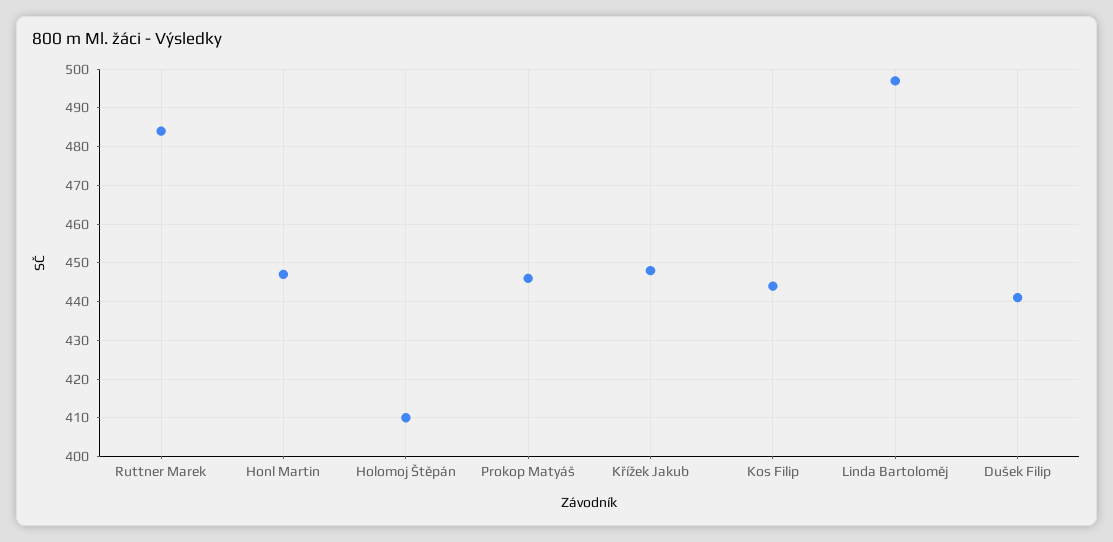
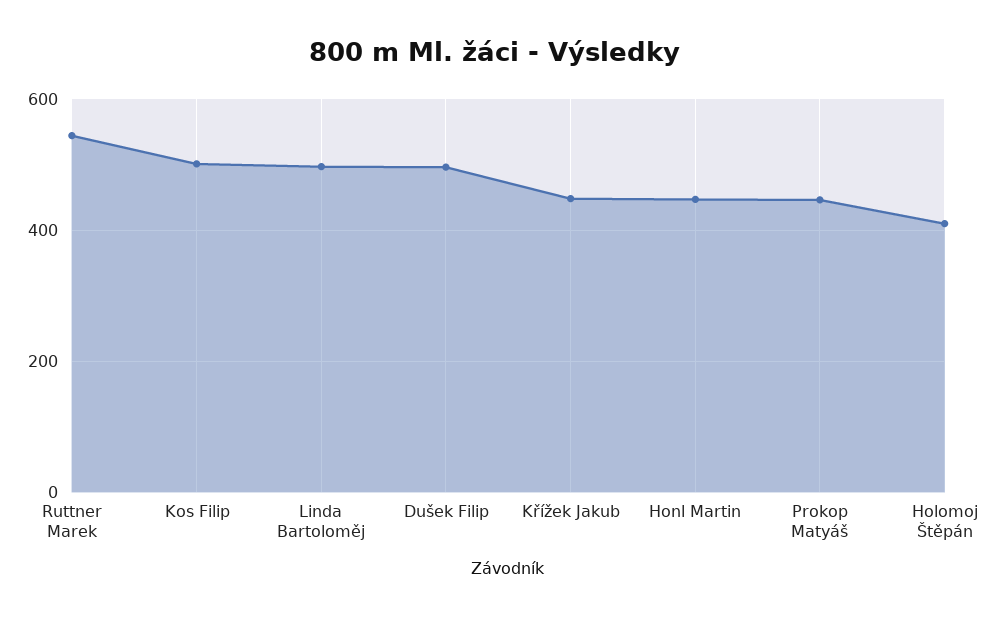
Ruttner Marek: 485 -> 540
Kos Filip: 445 -> 500
Dušek Filip: 440 -> 500

